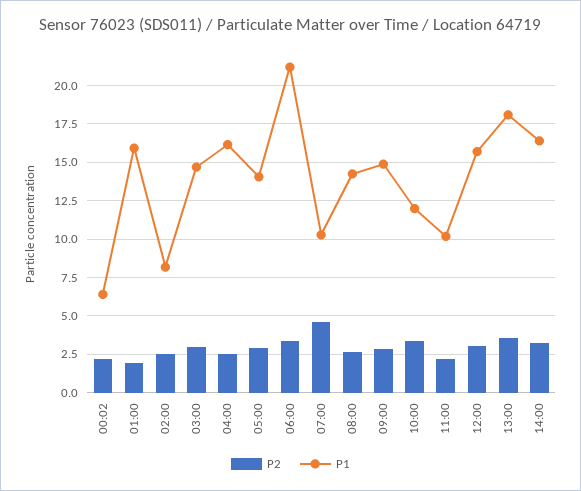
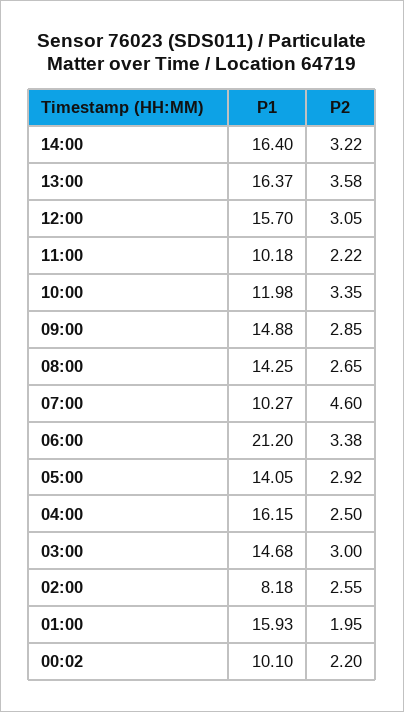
P1, 00:02: 6.5 -> 10.1
P1, 13:00: 18 -> 16.37

